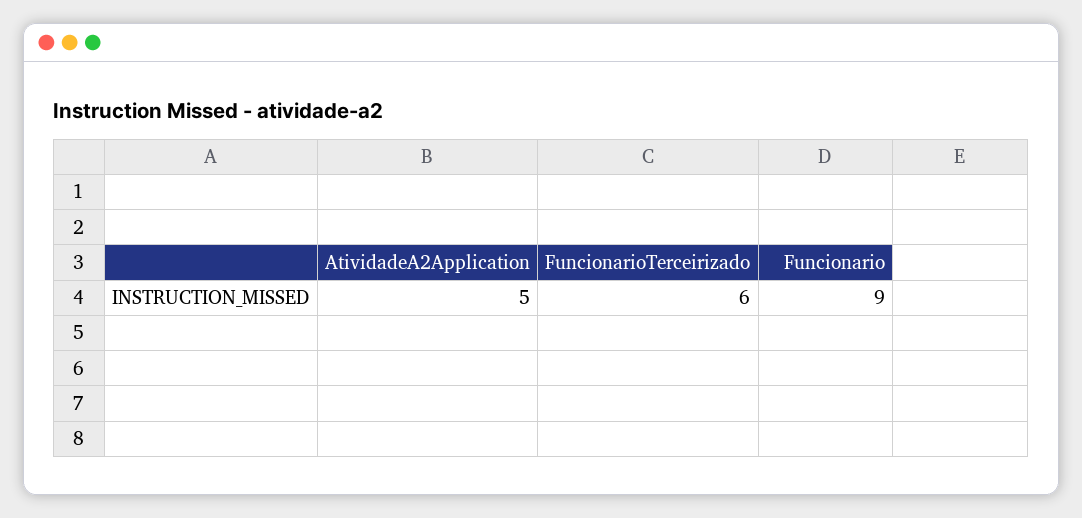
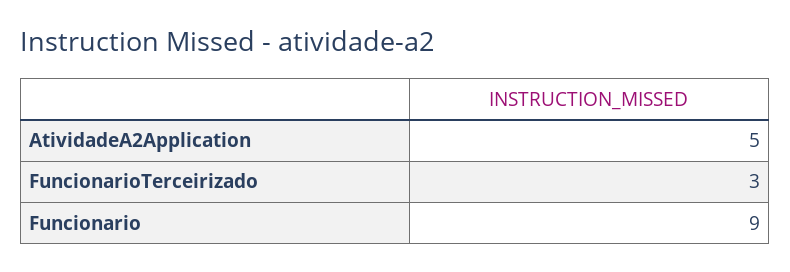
FuncionarioTerceirizado: 6 -> 3

